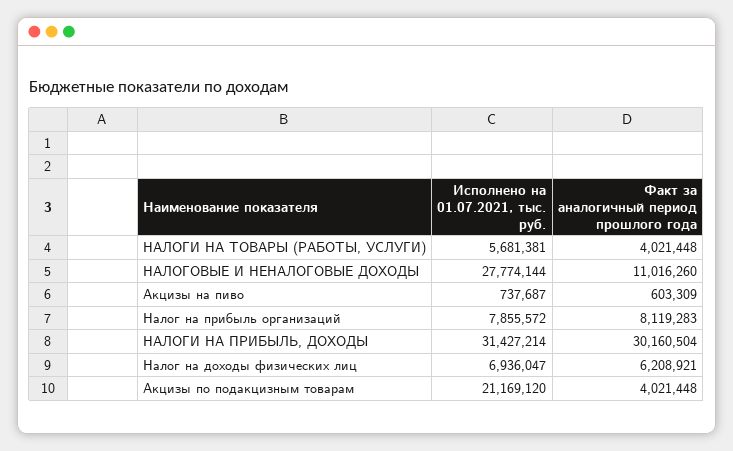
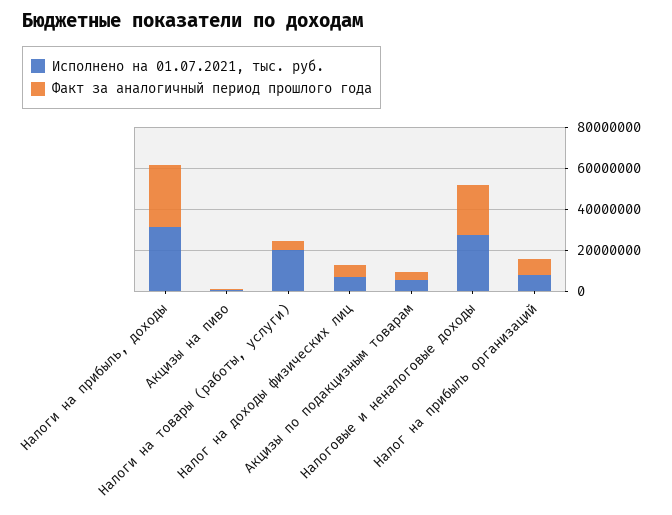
Исполнено на 01.07.2021, тыс. руб., НАЛОГИ НА ТОВАРЫ (РАБОТЫ, УСЛУГИ): 5681381 -> 20000000
Факт за аналогичный период прошлого года, НАЛОГОВЫЕ И НЕНАЛОГОВЫЕ ДОХОДЫ: 11016260 -> 25000000
Исполнено на 01.07.2021, тыс. руб., Акцизы по подакцизным товарам: 21169120 -> 5000000

